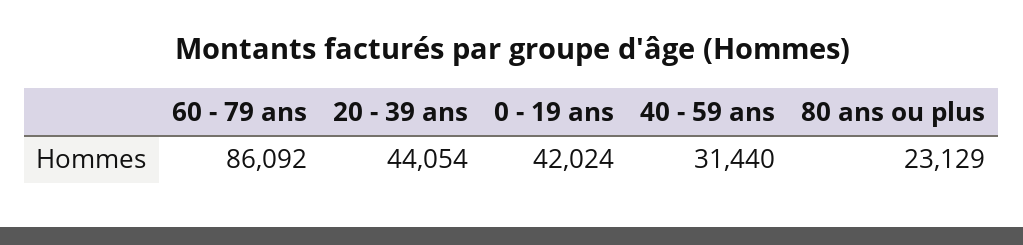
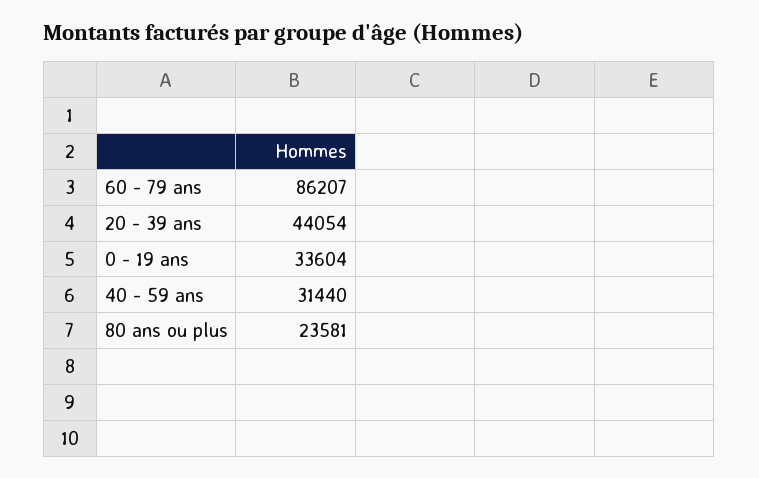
60 - 79 ans: 86092 -> 86207
0 - 19 ans: 42024 -> 33604
80 ans ou plus: 23129 -> 23581

